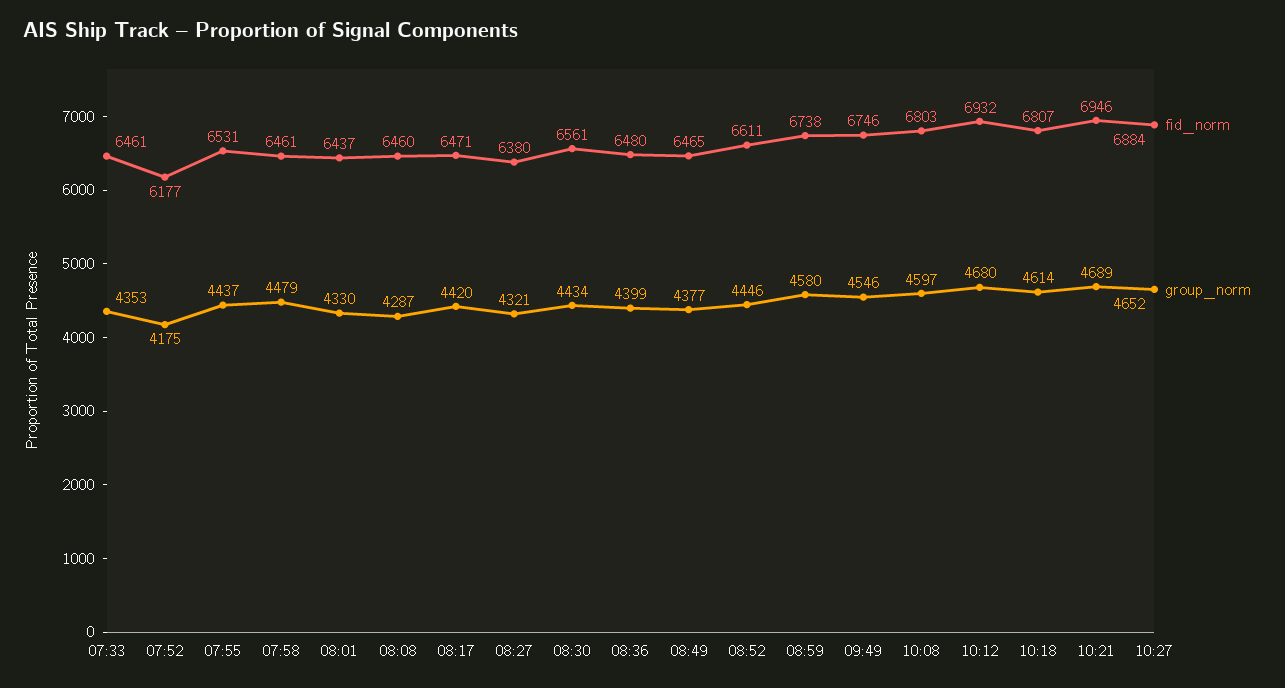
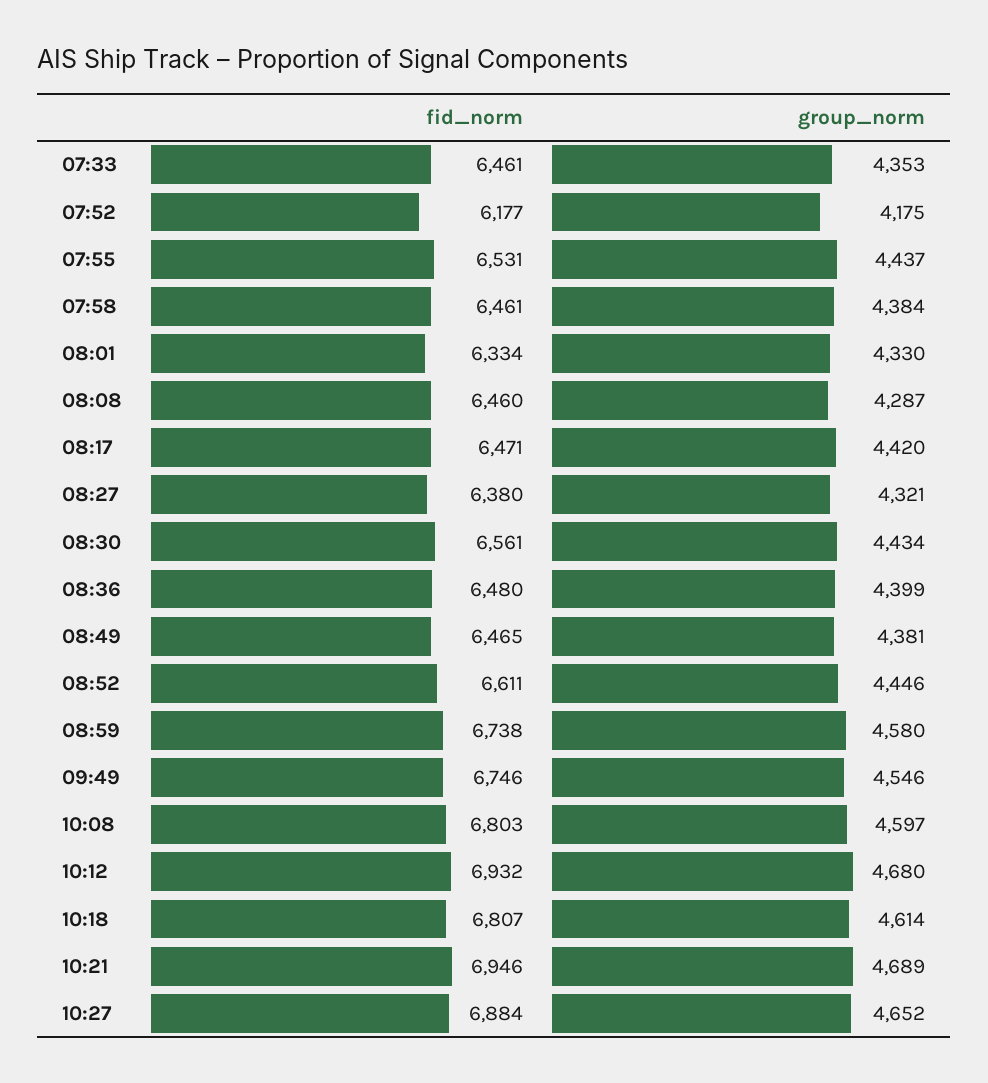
group_norm, 07:58: 4479 -> 4384
fid_norm, 08:01: 6437 -> 6334
group_norm, 08:49: 4377 -> 4381

